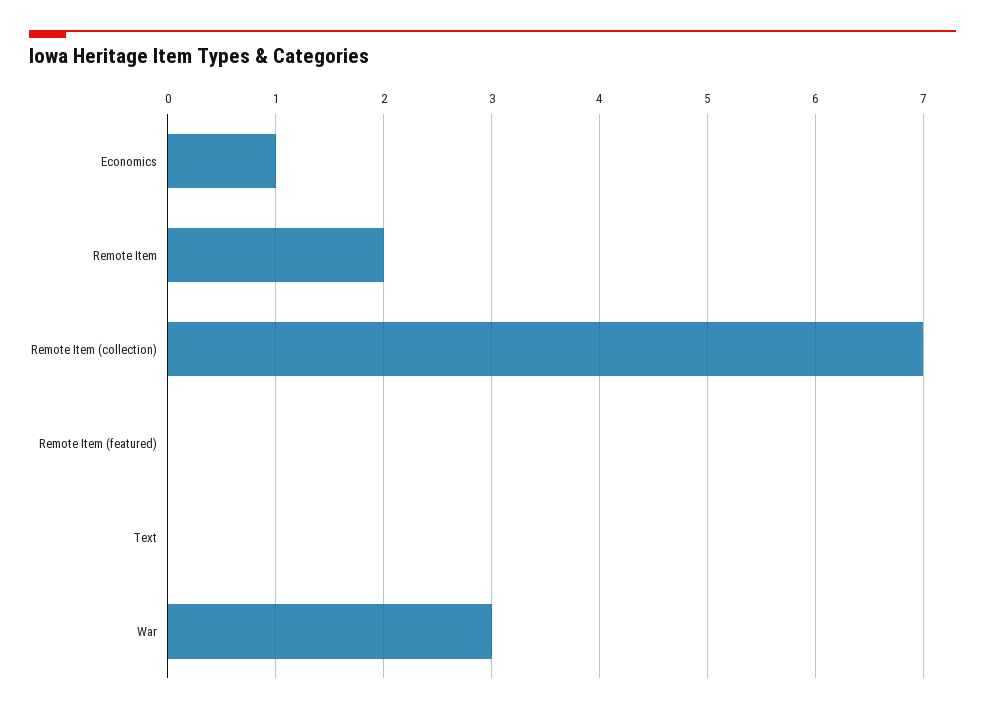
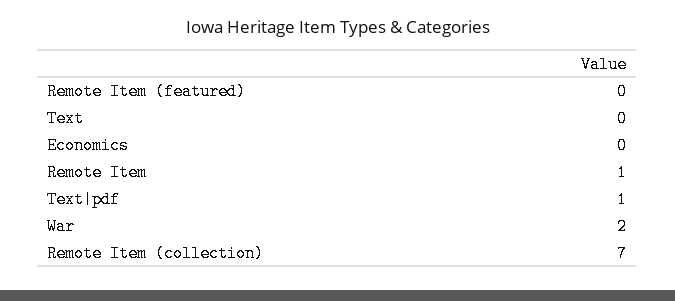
Economics: 1 -> 0
Remote Item: 2 -> 1
War: 3 -> 2
Text|pdf: none -> 1

